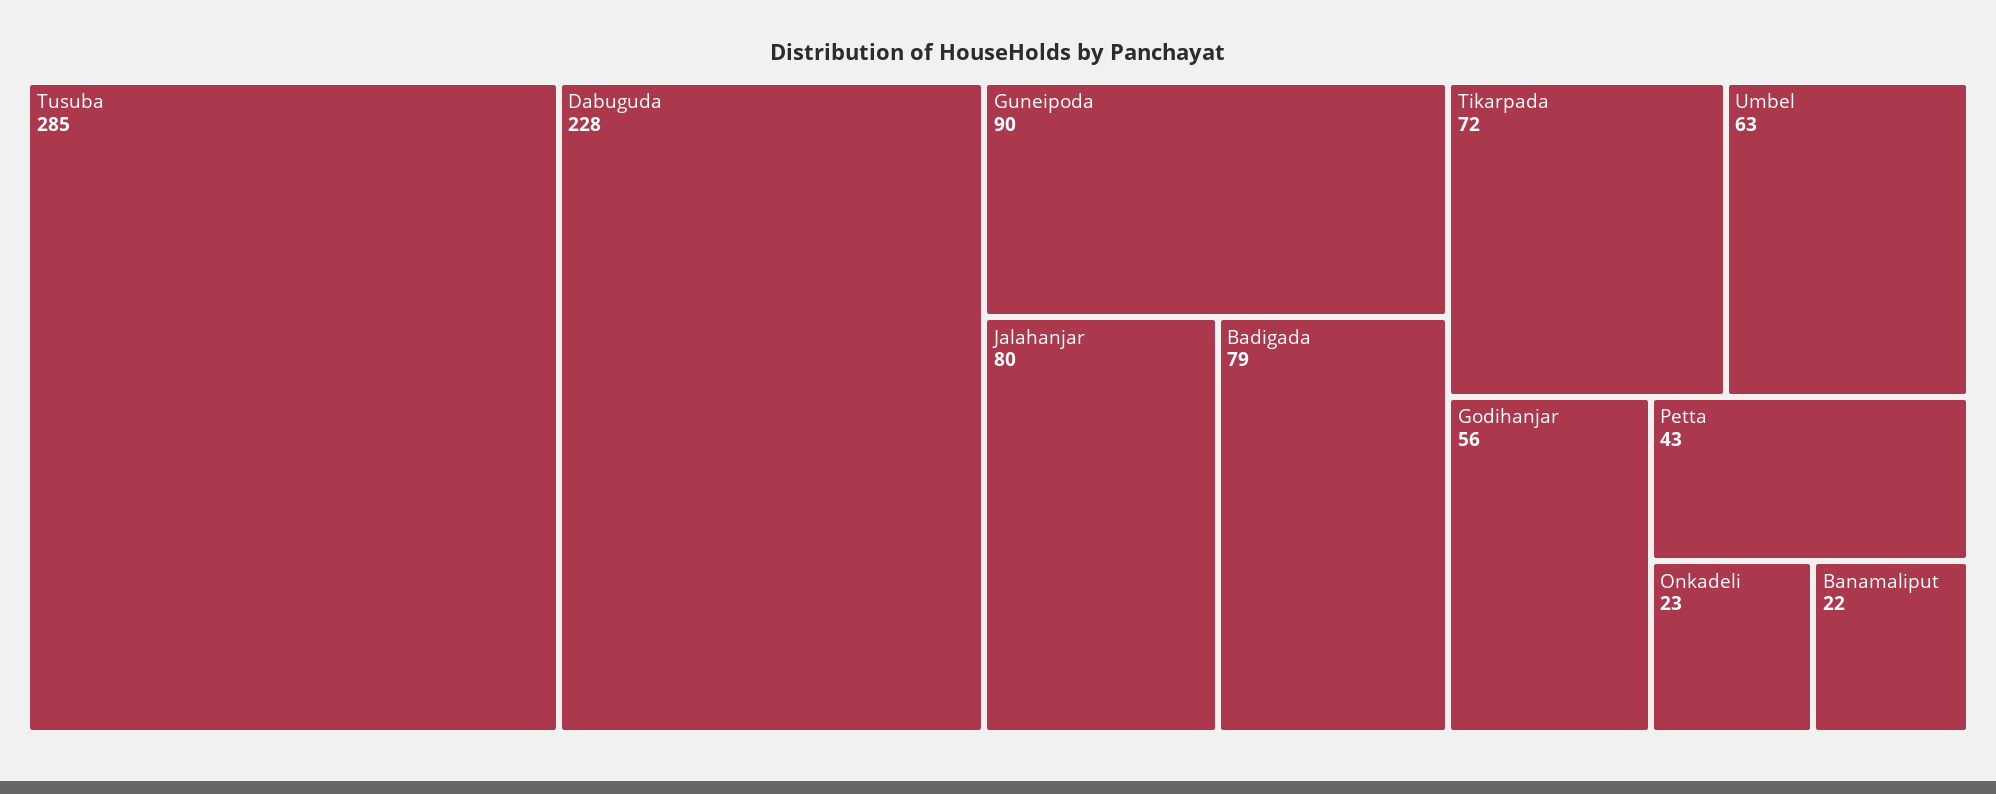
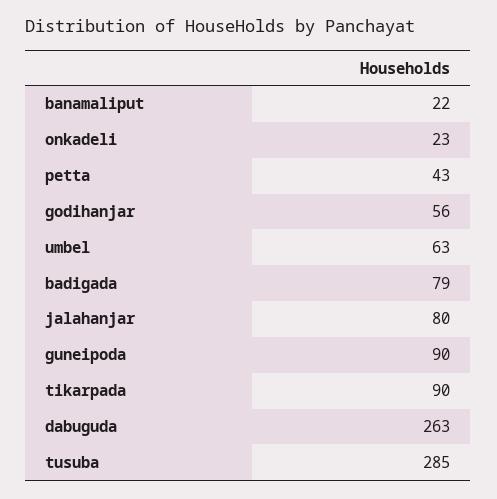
Dabuguda: 228 -> 263
Tikarpada: 72 -> 90

